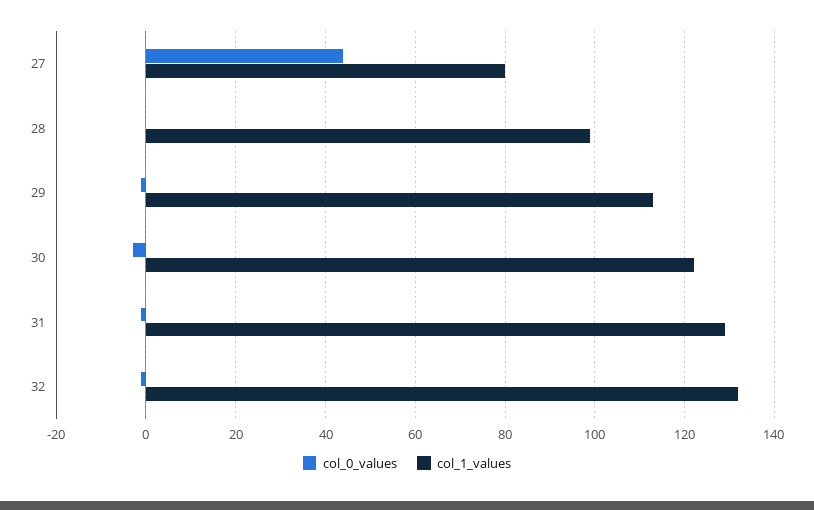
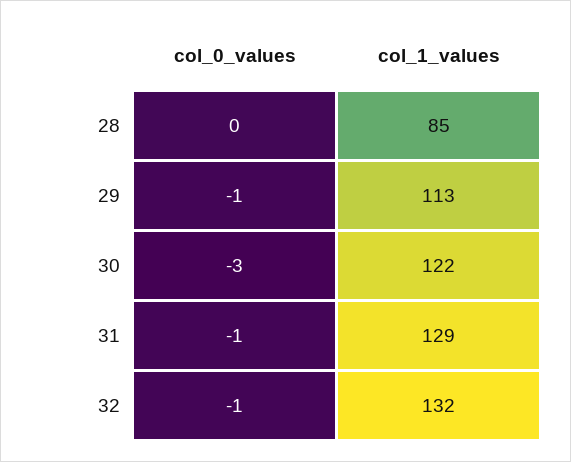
col_0_values, 27: 45 -> none
col_1_values, 27: 80 -> none
col_1_values, 28: 100 -> 85

